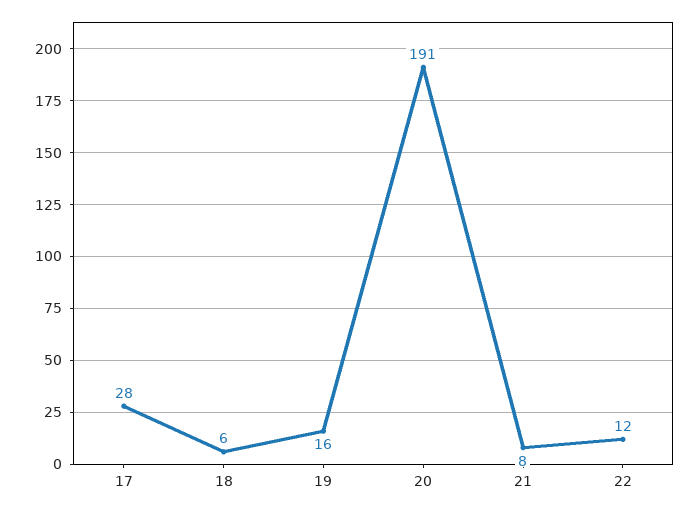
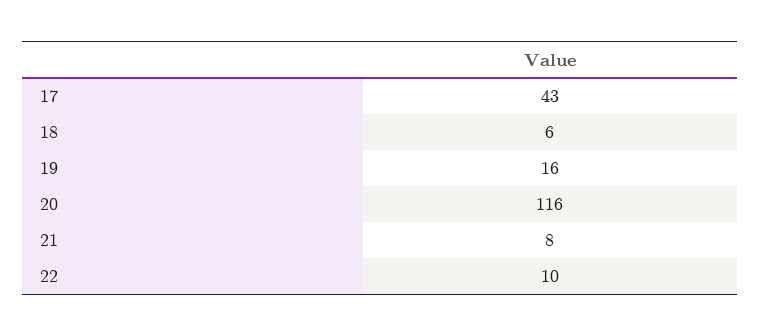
17: 28 -> 43
20: 191 -> 116
22: 12 -> 10

